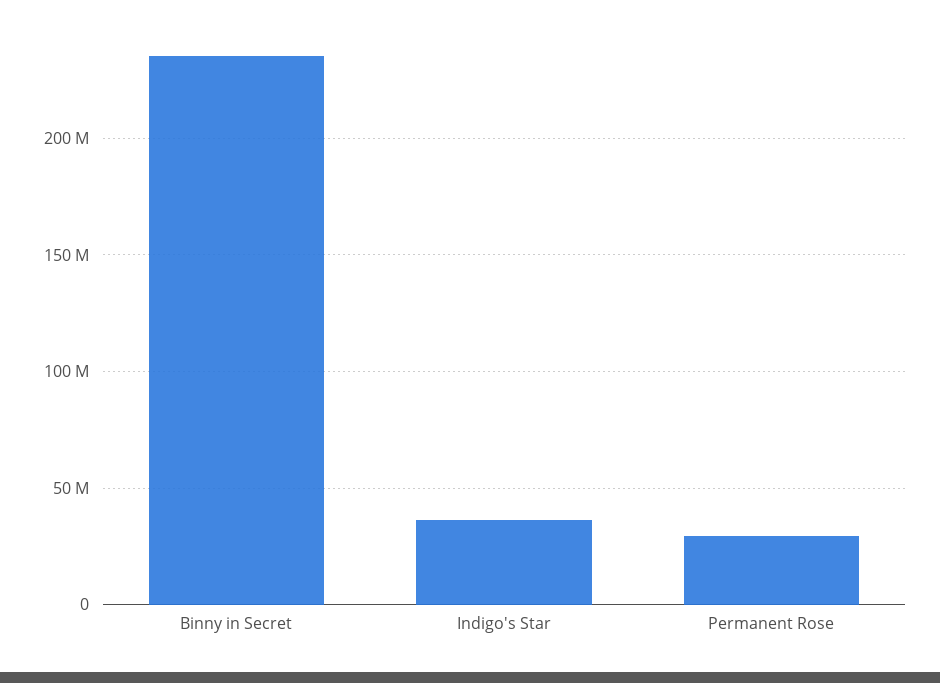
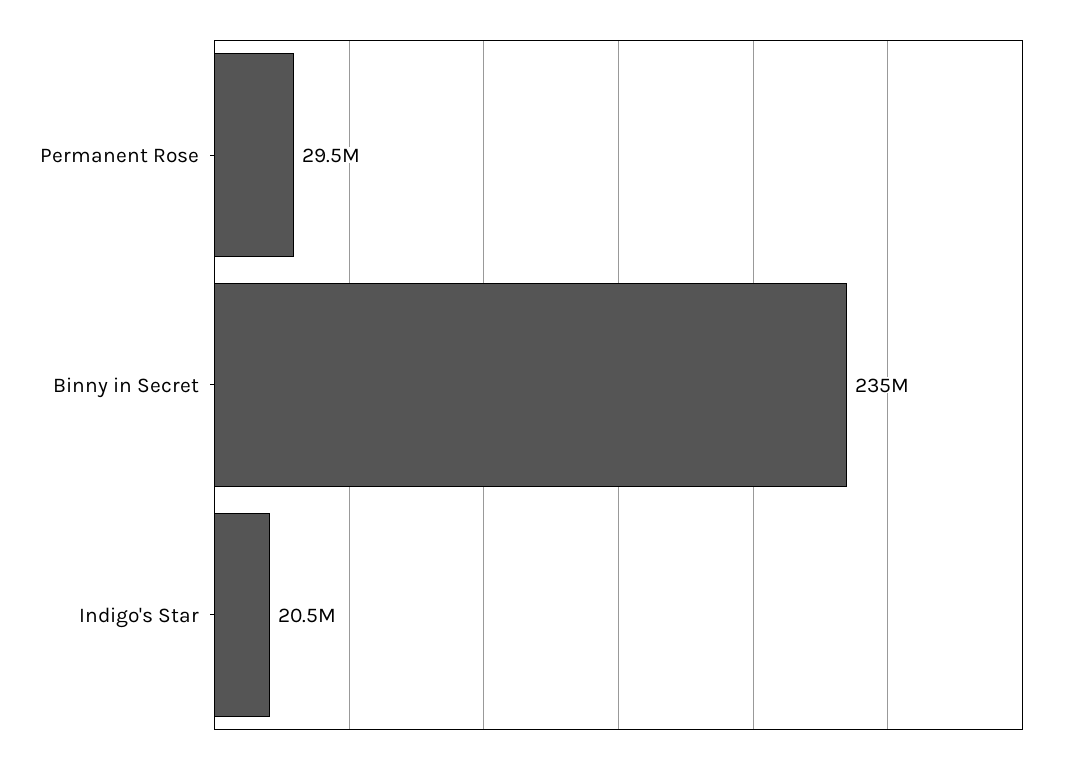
Indigo's Star: 35000000 -> 20500000

